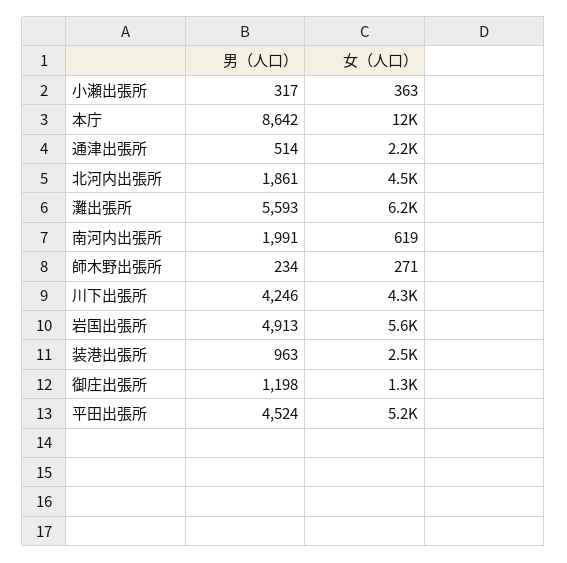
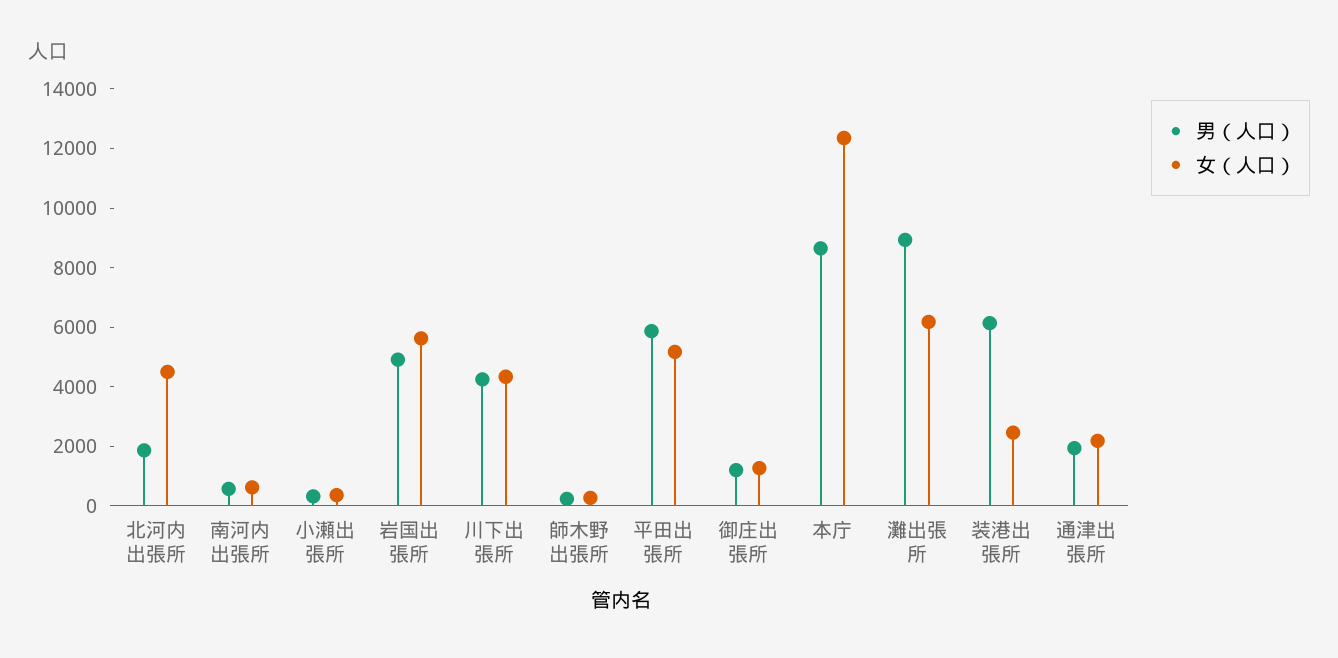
男（人口）, 通津出張所: 514 -> 2000
男（人口）, 灘出張所: 5593 -> 9000
男（人口）, 南河内出張所: 1991 -> 500
男（人口）, 装港出張所: 963 -> 6000
男（人口）, 平田出張所: 4524 -> 6000

